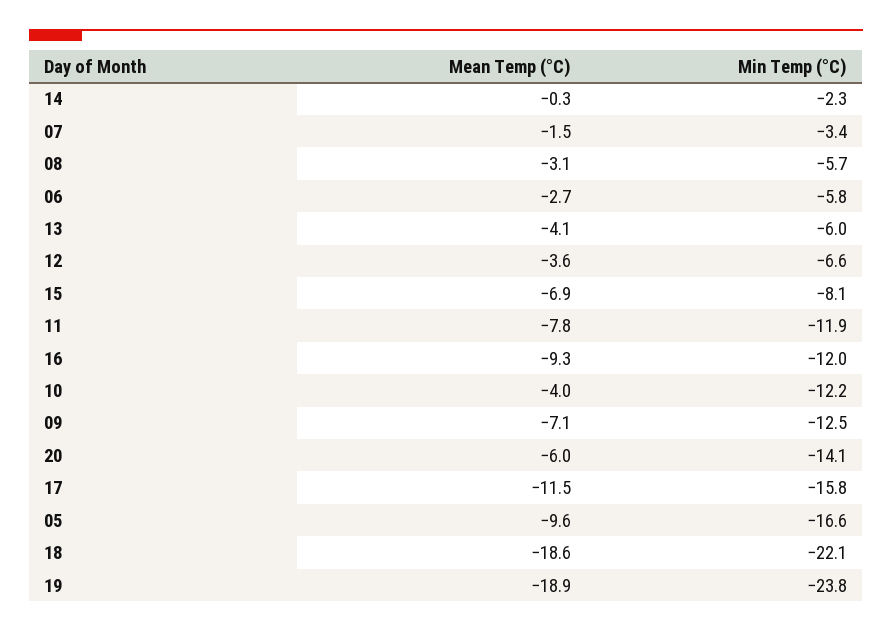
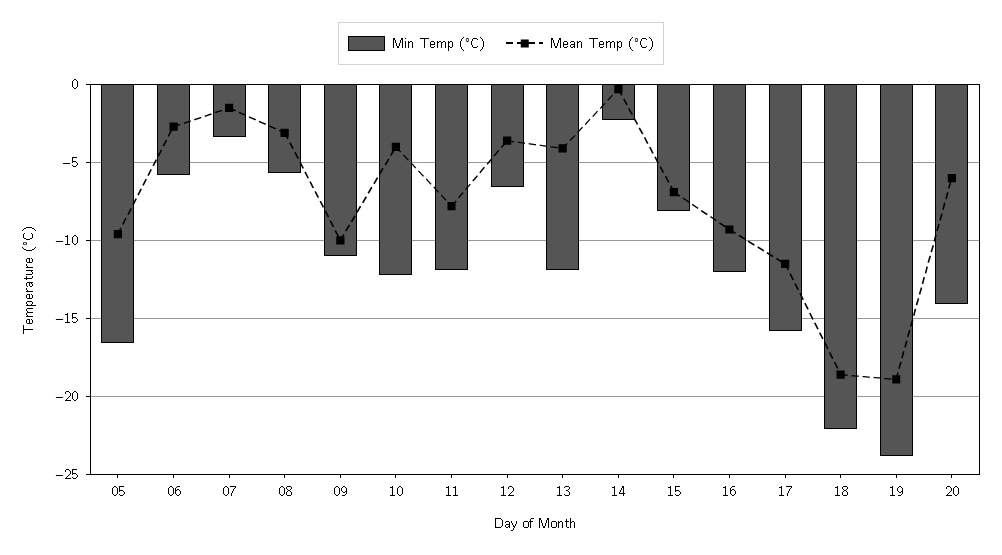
Min Temp (°C), 13: -6 -> -12
Mean Temp (°C), 09: -7.1 -> -10
Min Temp (°C), 09: -12.5 -> -11

